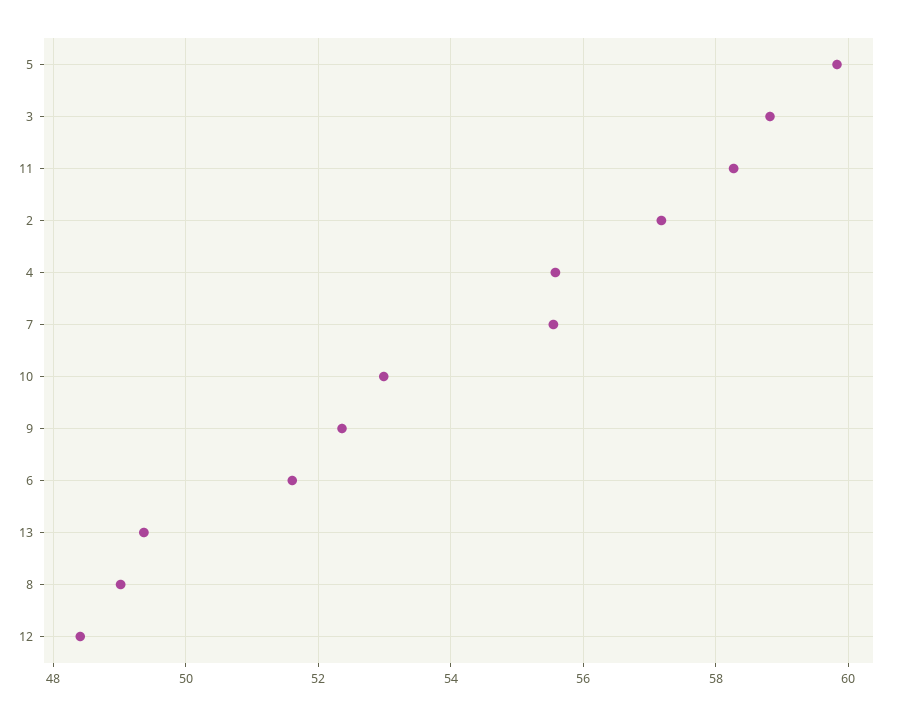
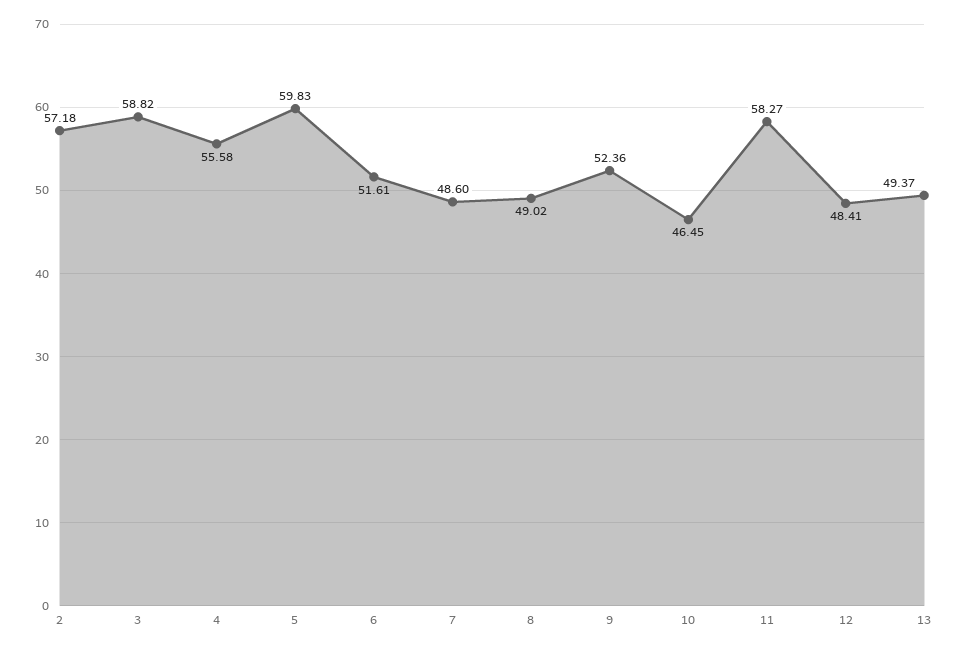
7: 55.6 -> 48.6
10: 53 -> 46.45

